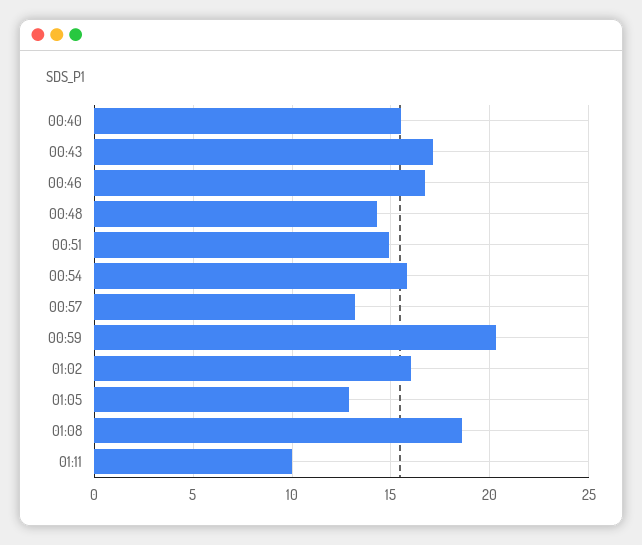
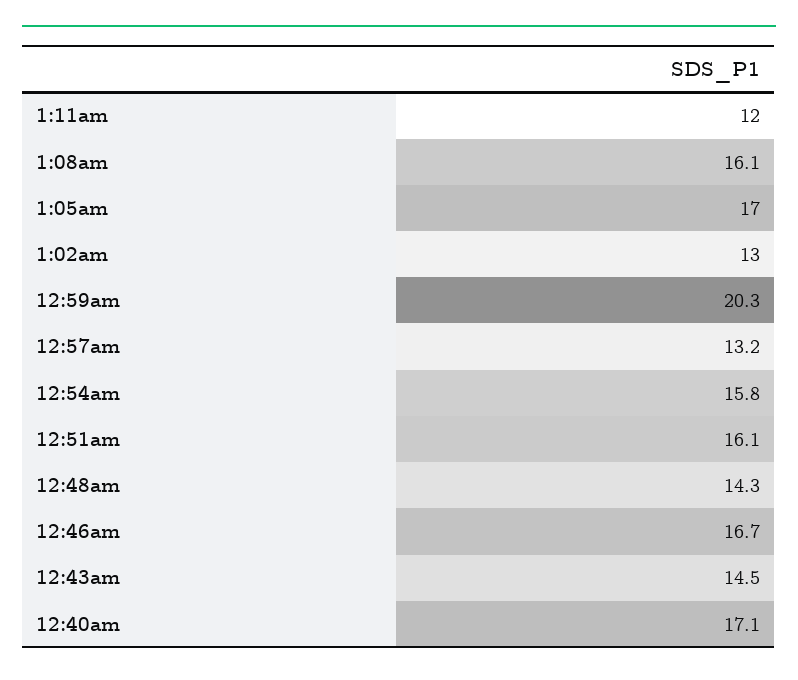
00:40: 15.5 -> 17.1
00:43: 17 -> 14.5
00:51: 15 -> 16.1
01:02: 16 -> 13
01:05: 13 -> 17
01:08: 18.5 -> 16.1
01:11: 10 -> 12

